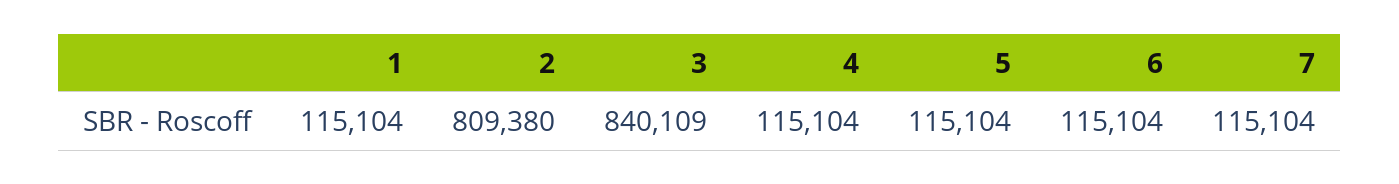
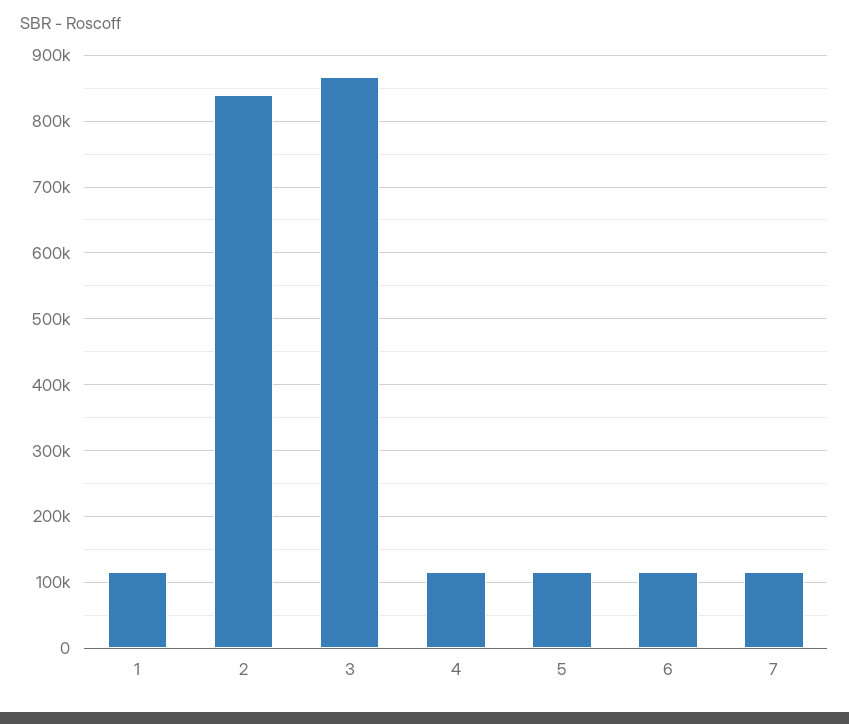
2: 809380 -> 840000
3: 840109 -> 870000

